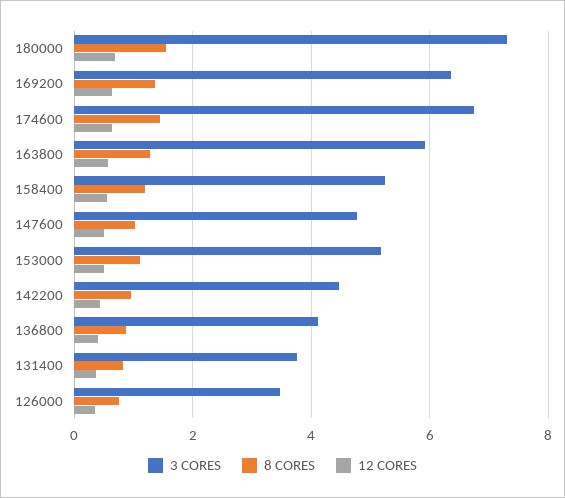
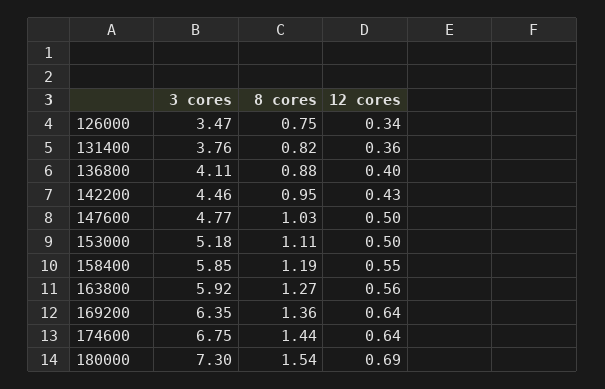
3 CORES, 158400: 5.2 -> 5.85

